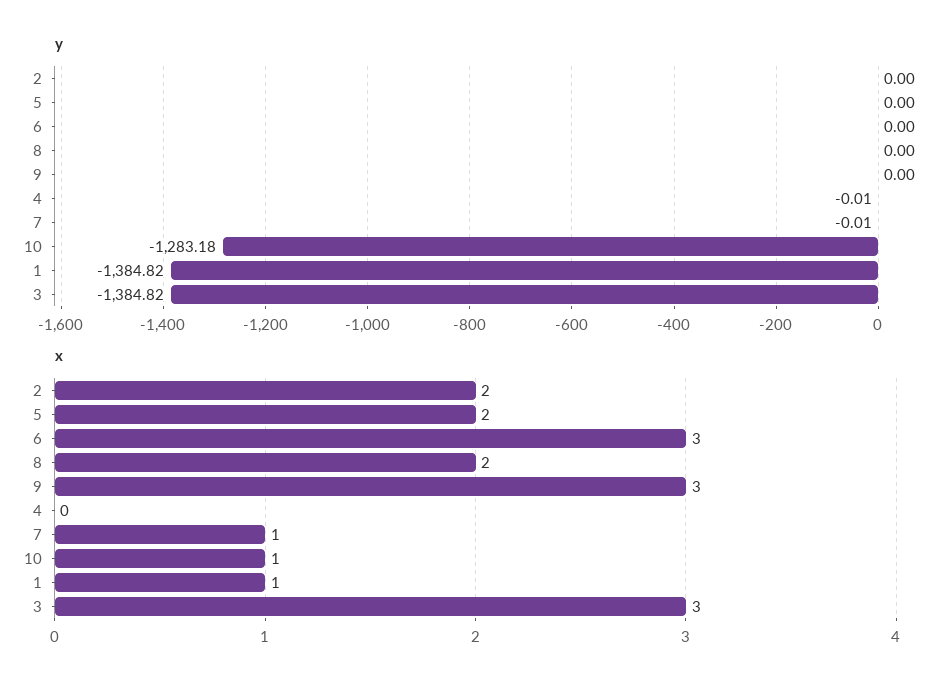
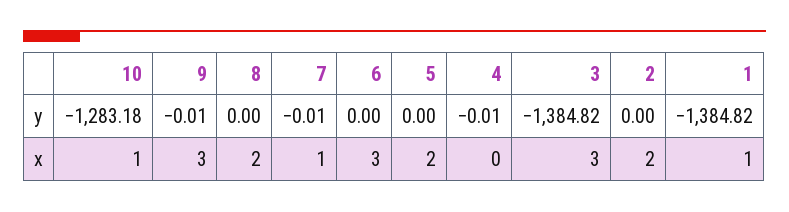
y, 9: 0 -> -0.01

